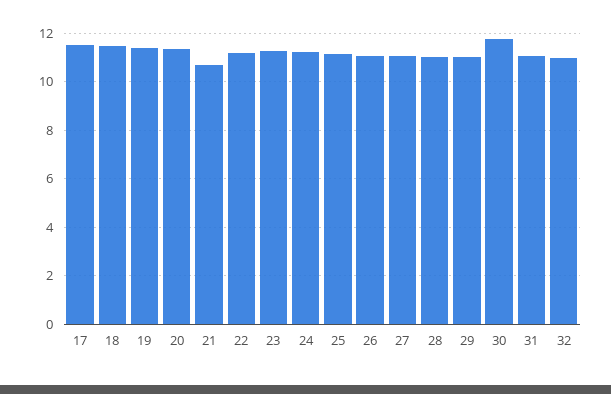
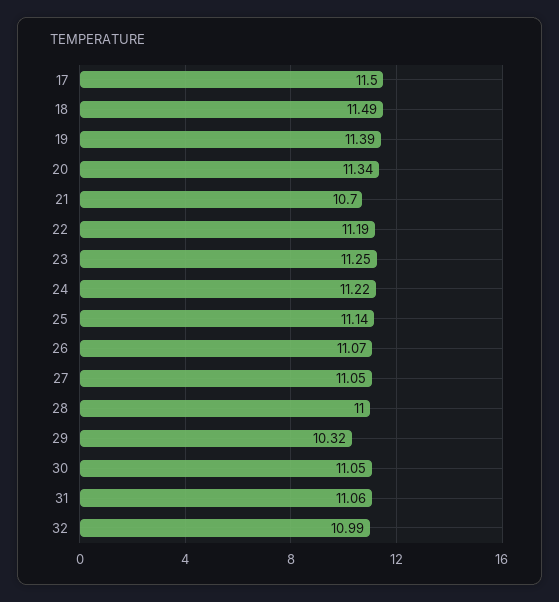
29: 11 -> 10.32
30: 11.75 -> 11.05

